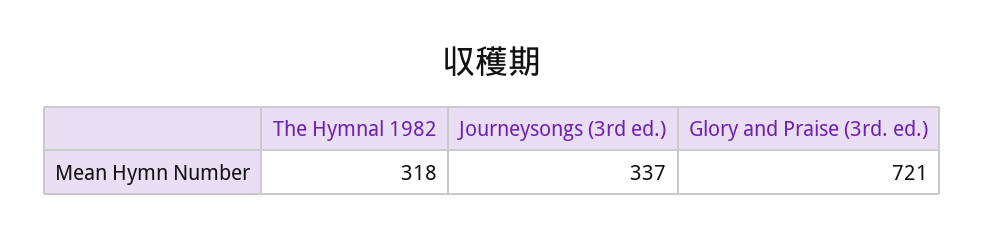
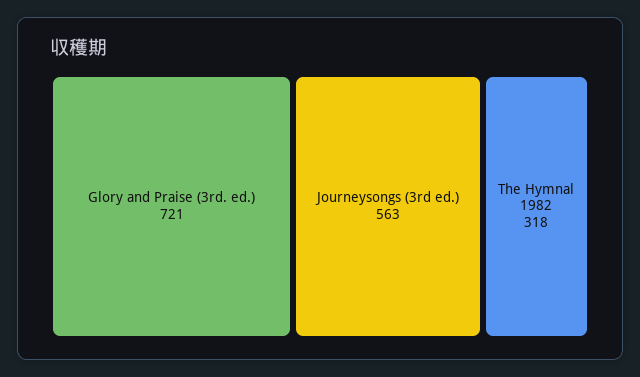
Journeysongs (3rd ed.): 337 -> 563

